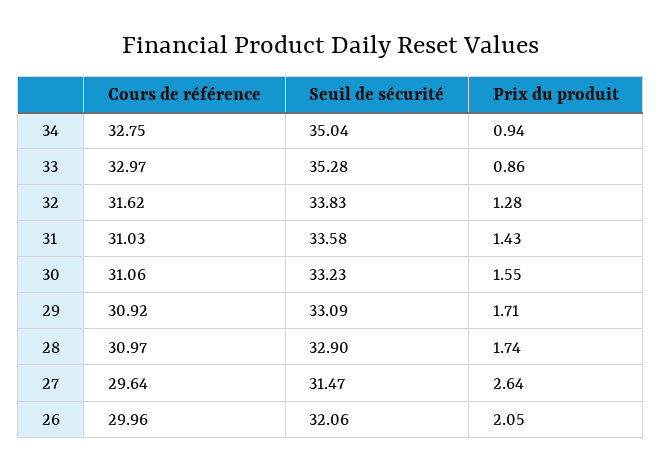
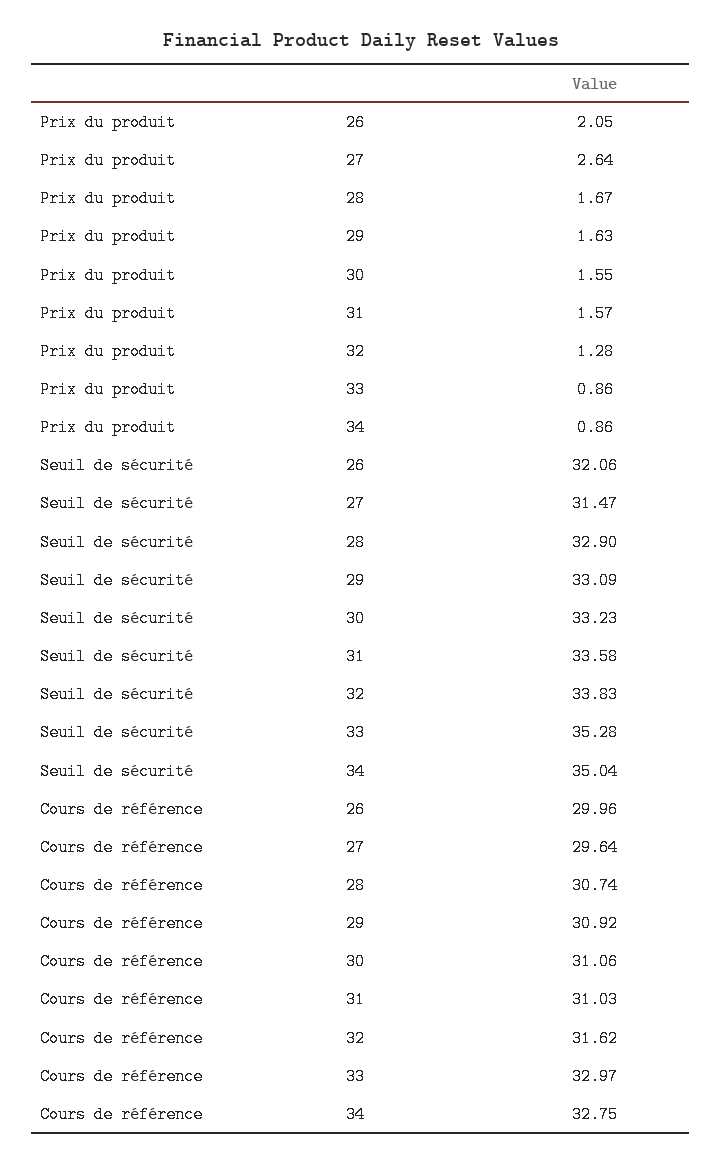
Prix du produit, 34: 0.94 -> 0.86
Prix du produit, 31: 1.43 -> 1.57
Prix du produit, 29: 1.71 -> 1.63
Cours de référence, 28: 30.97 -> 30.74
Prix du produit, 28: 1.74 -> 1.67

